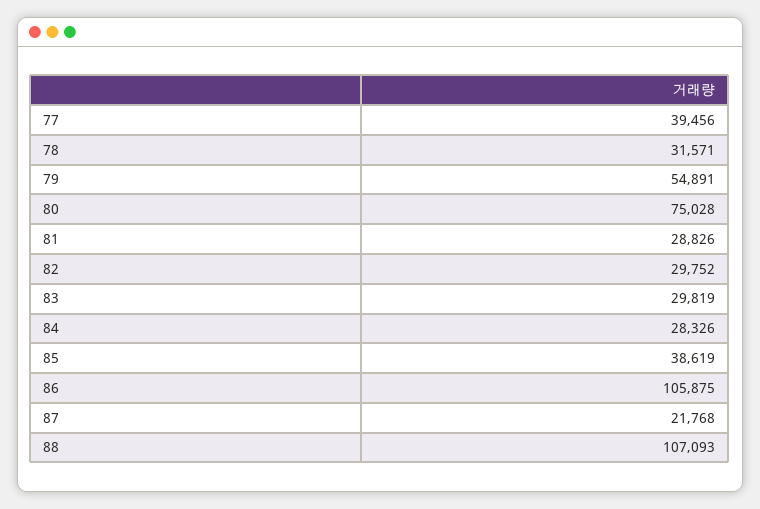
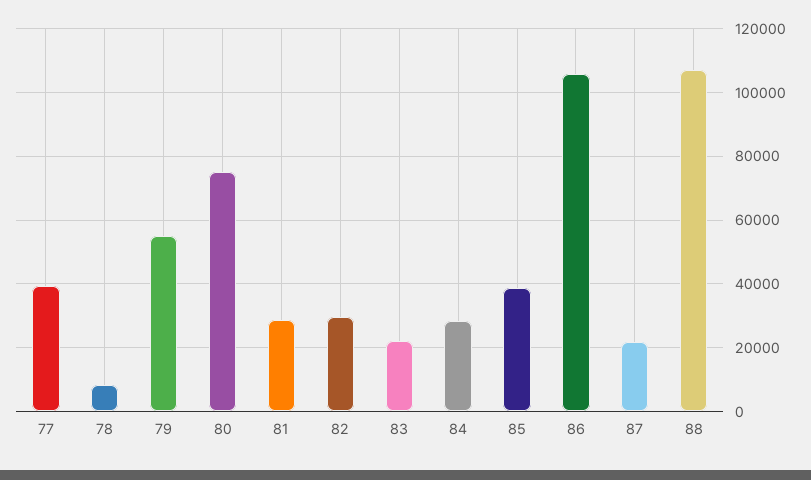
78: 31571 -> 8000
83: 29819 -> 22000

